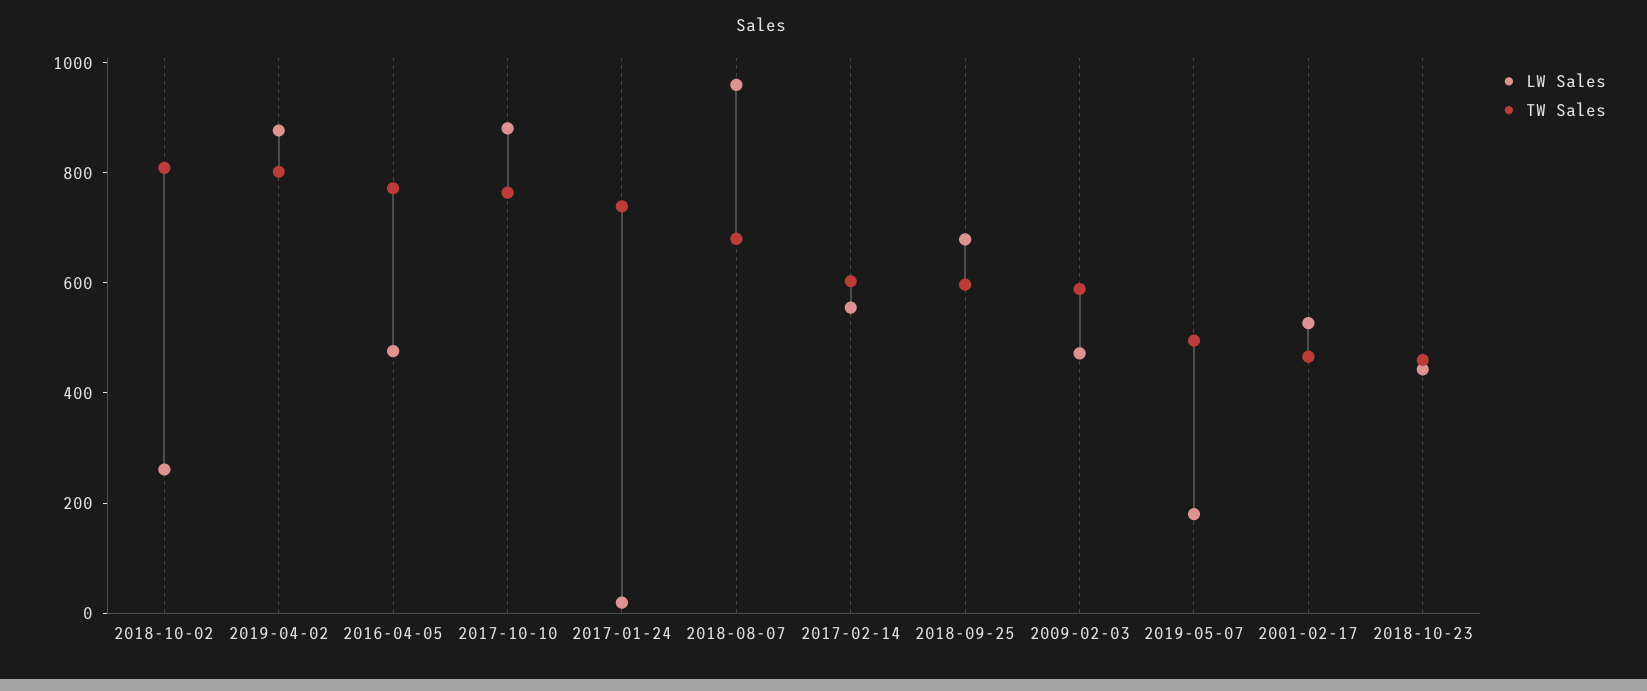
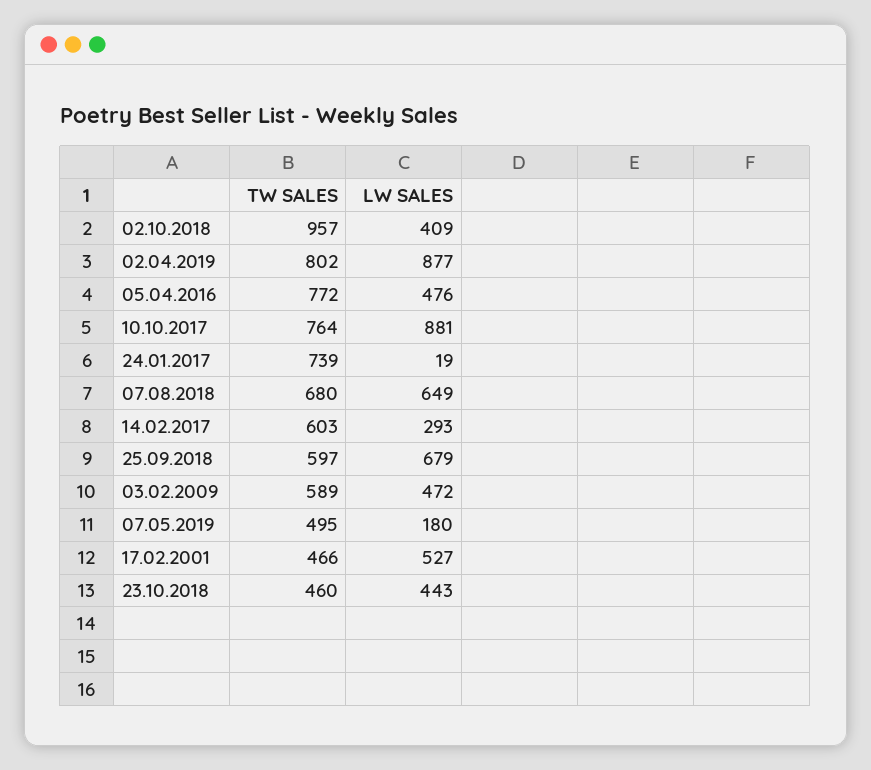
LW Sales, 2018-10-02: 250 -> 409
TW Sales, 2018-10-02: 800 -> 957
LW Sales, 2018-08-07: 950 -> 649
LW Sales, 2017-02-14: 550 -> 293

